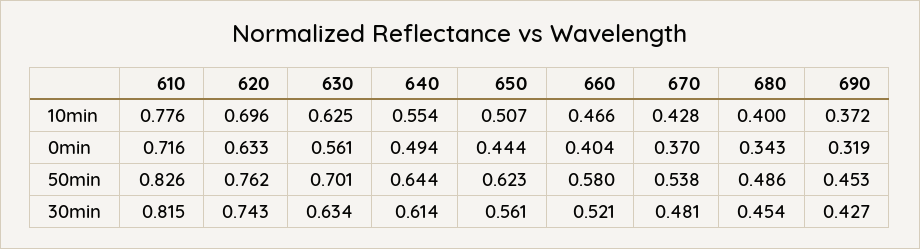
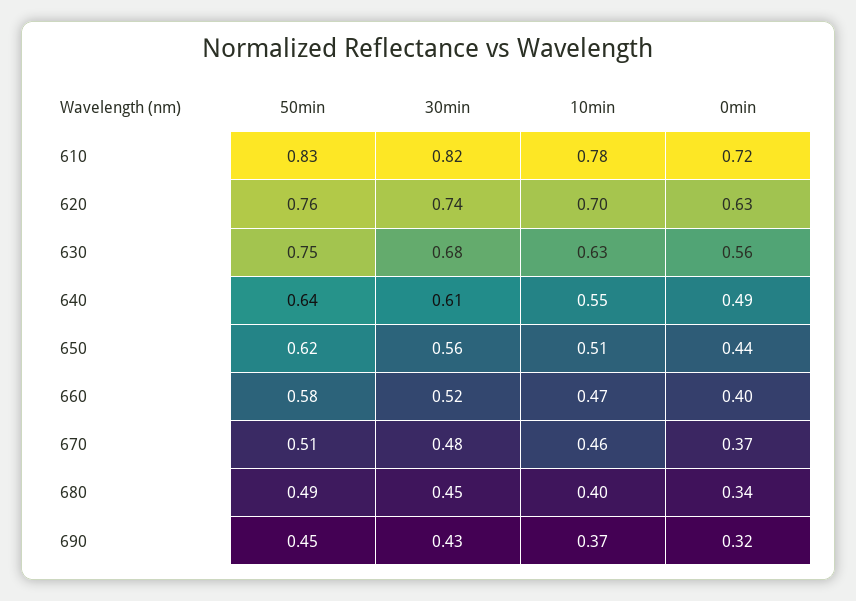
670, 10min: 0.428 -> 0.46
630, 50min: 0.701 -> 0.75
670, 50min: 0.538 -> 0.51
630, 30min: 0.634 -> 0.68

